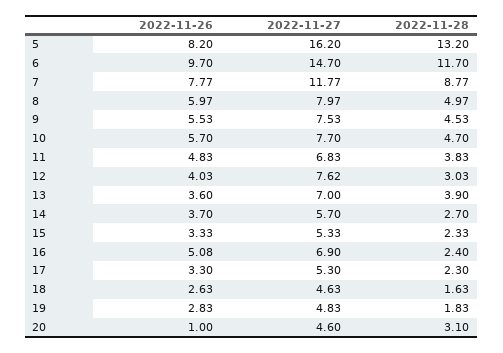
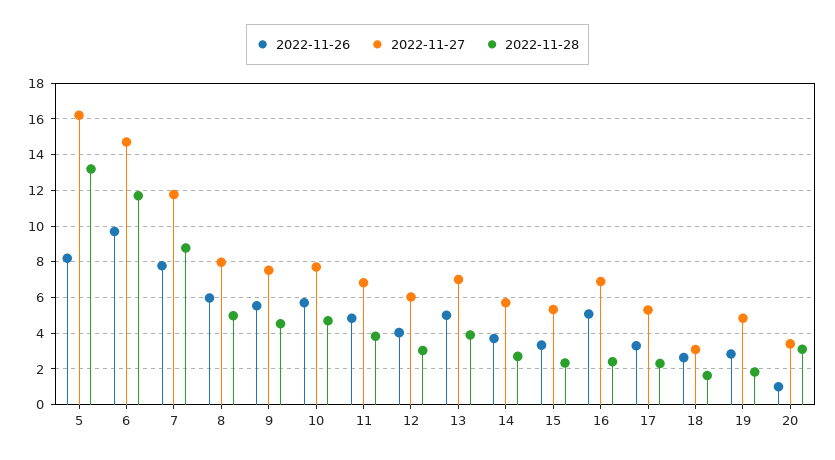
2022-11-27, 12: 7.62 -> 6
2022-11-26, 13: 3.6 -> 5
2022-11-27, 18: 4.63 -> 3
2022-11-27, 20: 4.6 -> 3.5

